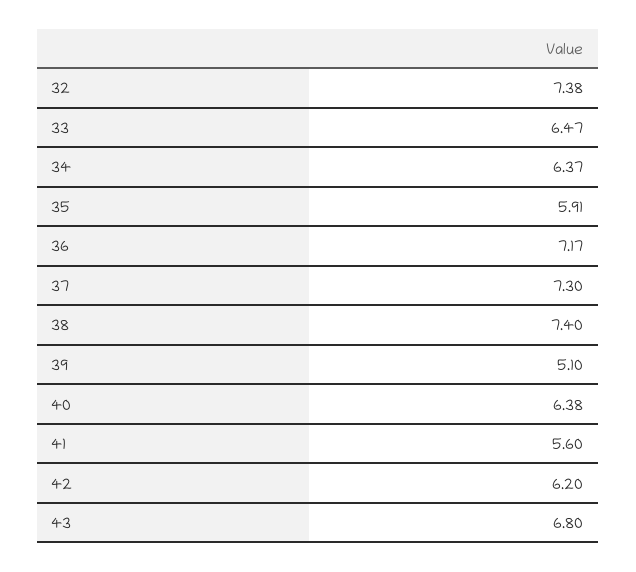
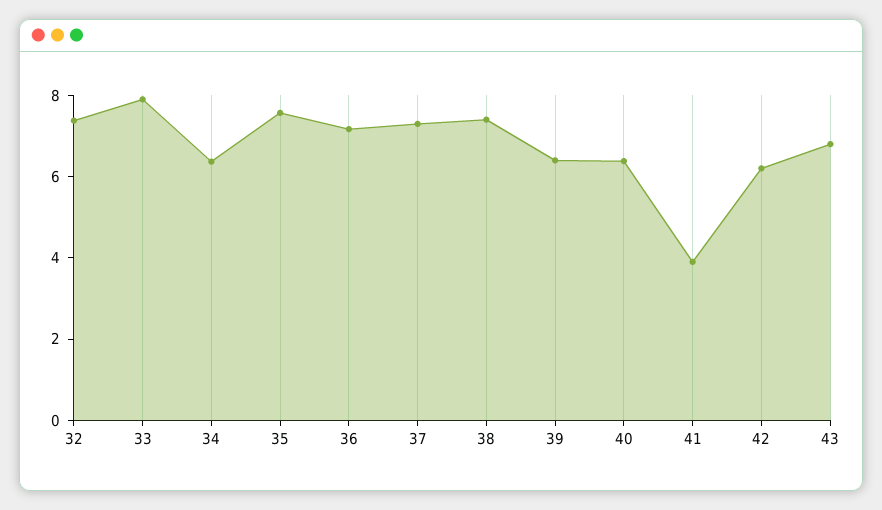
33: 6.47 -> 8
35: 5.91 -> 7.5
39: 5.1 -> 6.5
41: 5.6 -> 4

